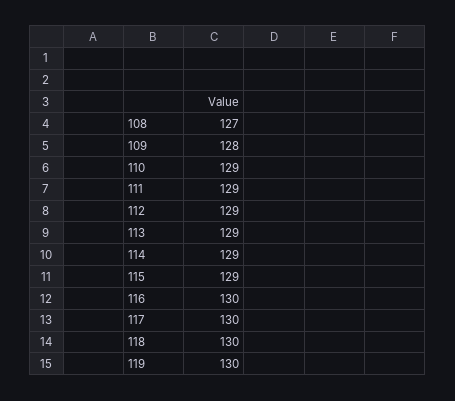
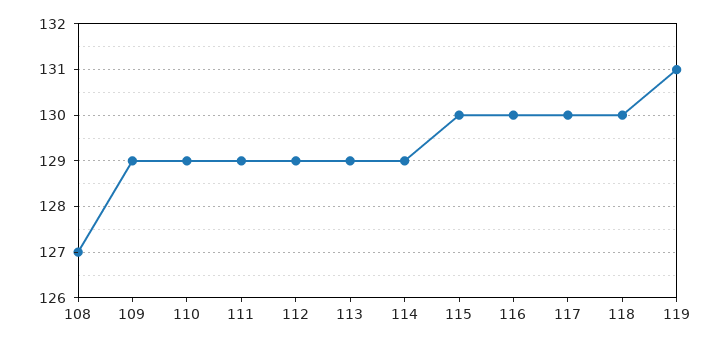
109: 128 -> 129
115: 129 -> 130
119: 130 -> 131

